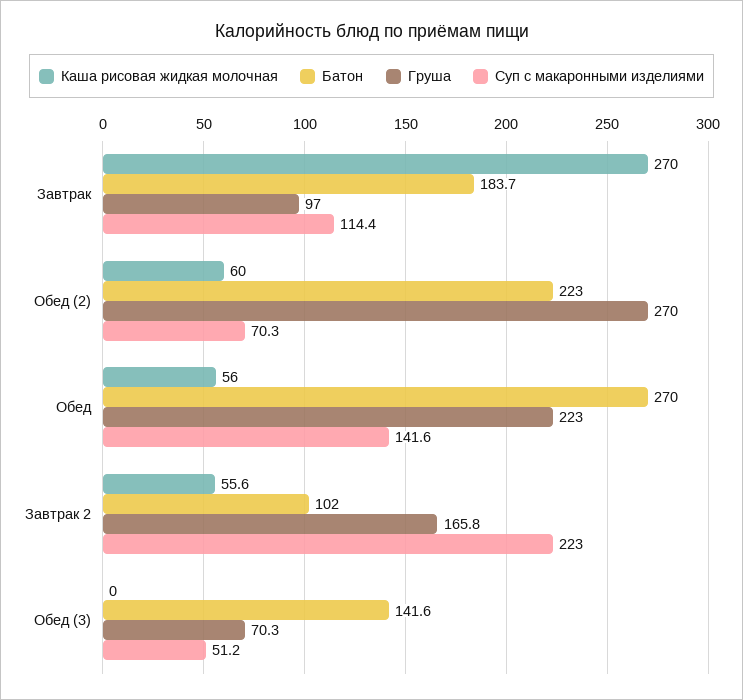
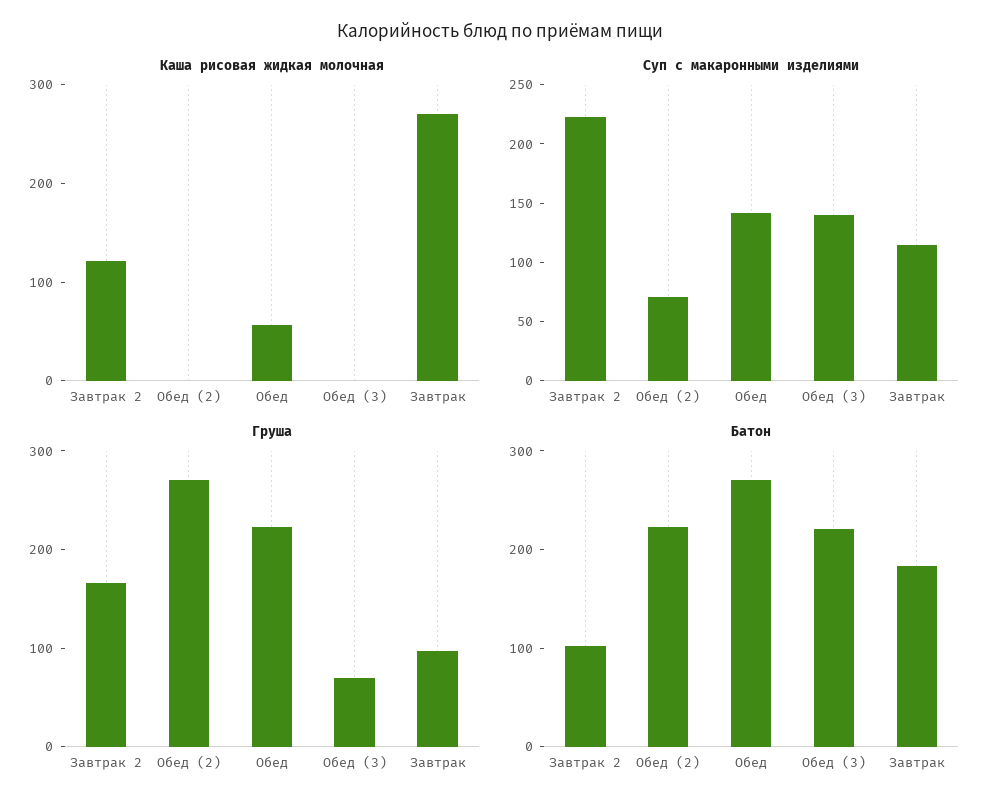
Каша рисовая жидкая молочная, Обед (2): 60 -> 0
Каша рисовая жидкая молочная, Завтрак 2: 55.6 -> 120
Батон, Обед (3): 141.6 -> 220
Суп с макаронными изделиями, Обед (3): 51.2 -> 140

